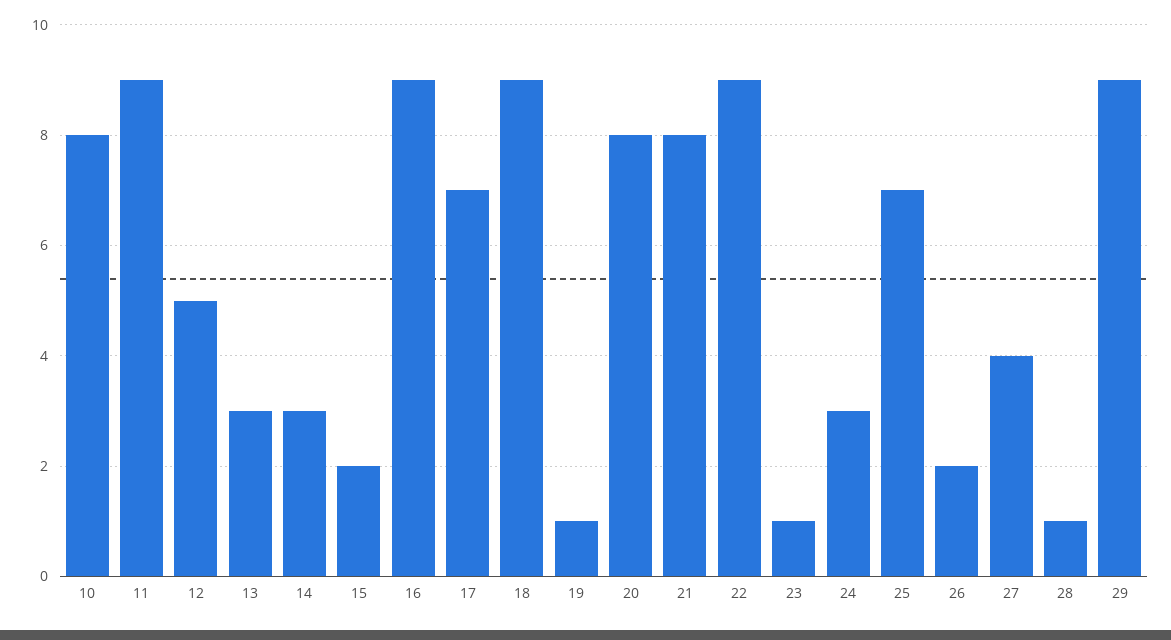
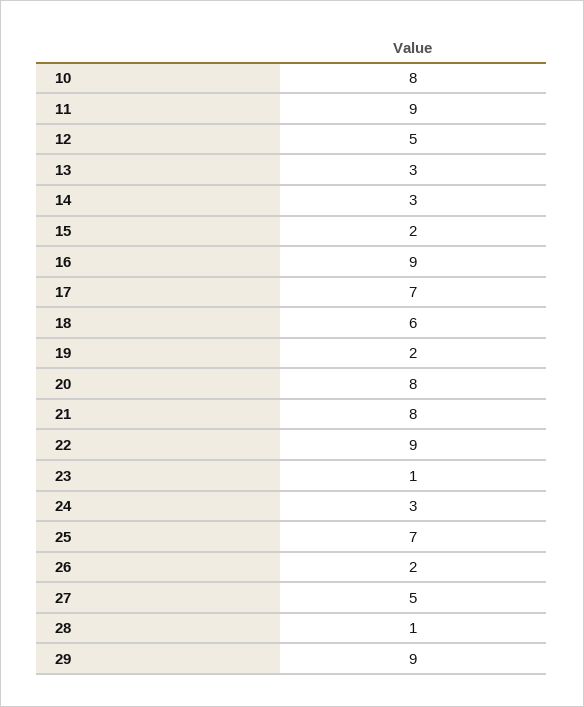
18: 9 -> 6
19: 1 -> 2
27: 4 -> 5

